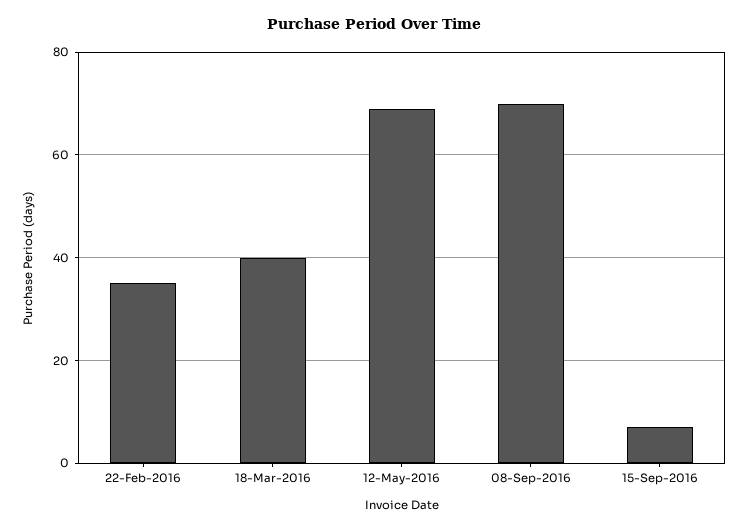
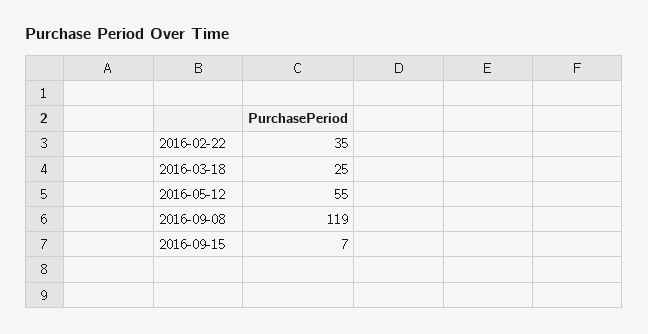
18-Mar-2016: 40 -> 25
12-May-2016: 70 -> 55
08-Sep-2016: 70 -> 119

